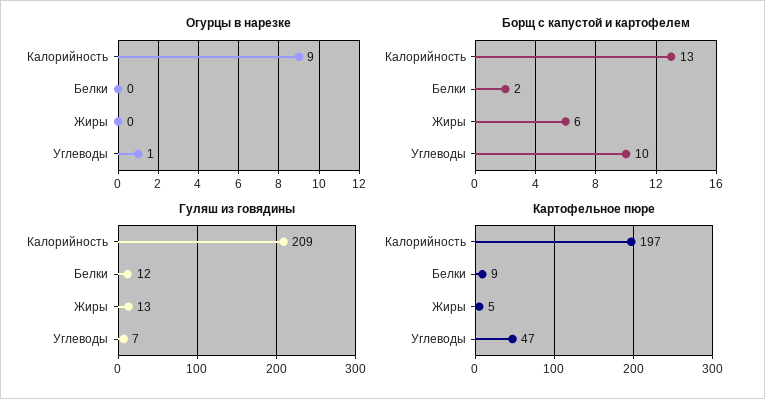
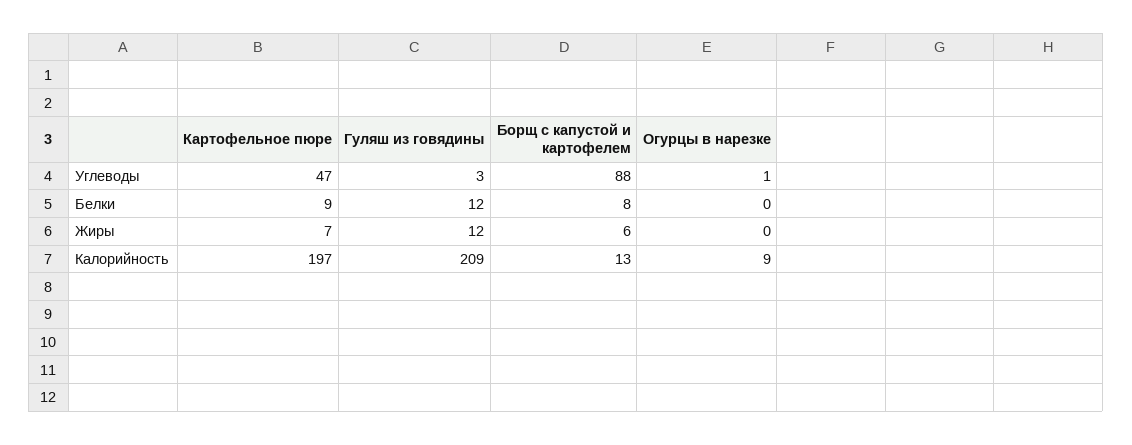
Борщ с капустой и картофелем, Белки: 2 -> 8
Борщ с капустой и картофелем, Углеводы: 10 -> 88
Гуляш из говядины, Жиры: 13 -> 12
Гуляш из говядины, Углеводы: 7 -> 3
Картофельное пюре, Жиры: 5 -> 7

